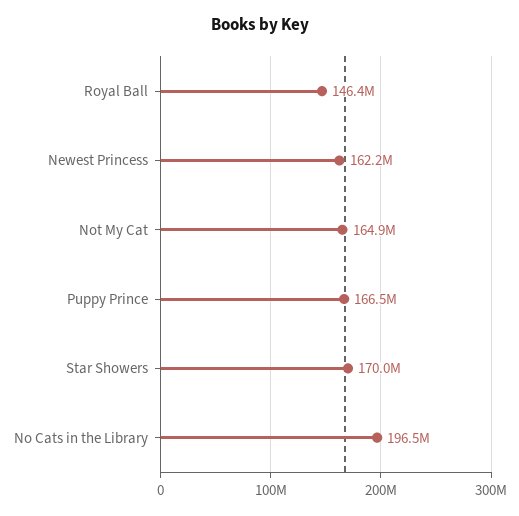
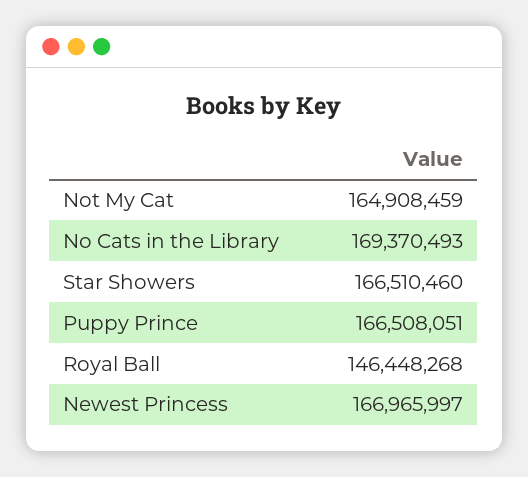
Newest Princess: 162200000 -> 166965997
Star Showers: 170000000 -> 166510460
No Cats in the Library: 196500000 -> 169370493

